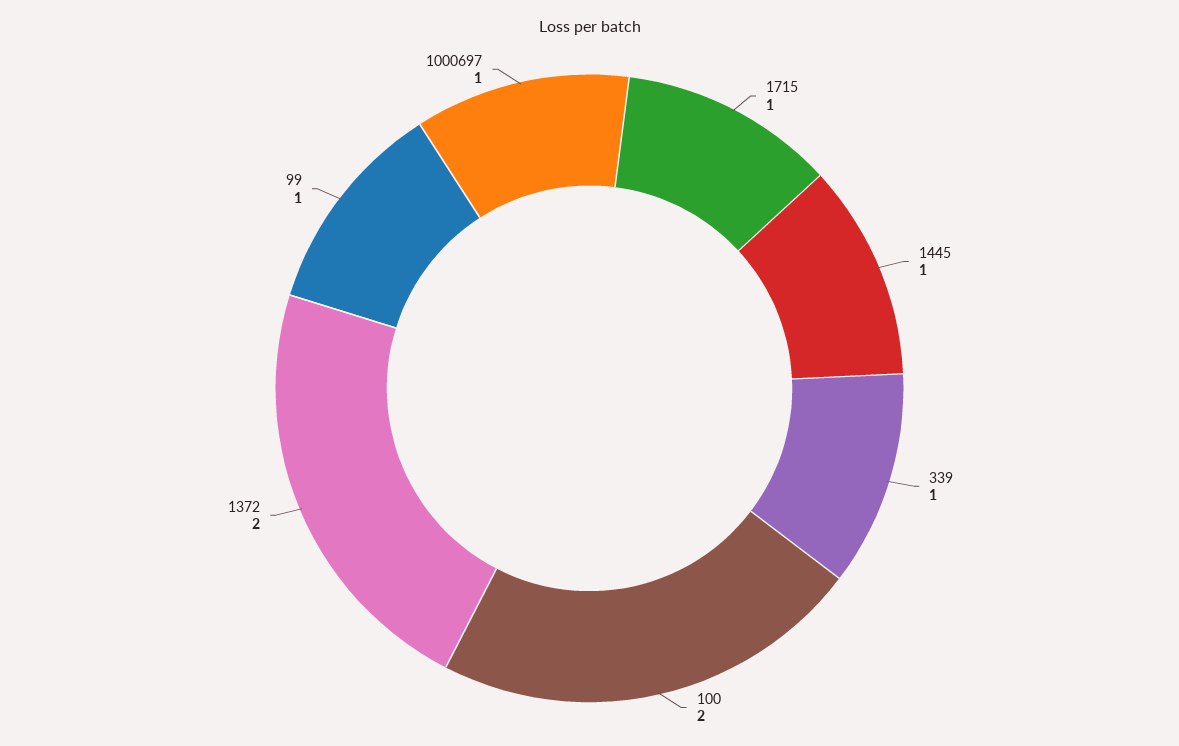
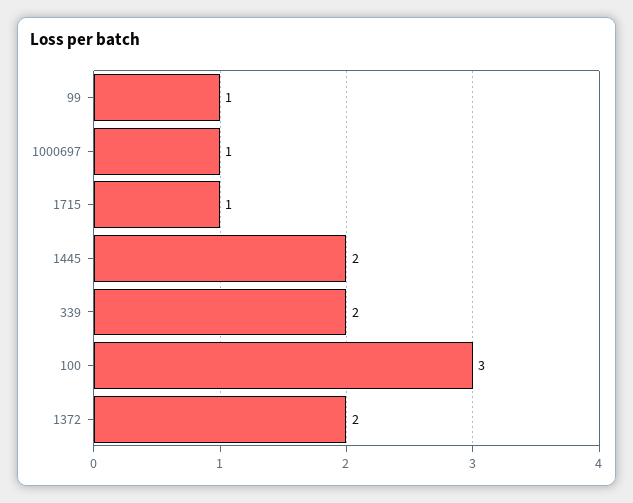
1445: 1 -> 2
339: 1 -> 2
100: 2 -> 3

